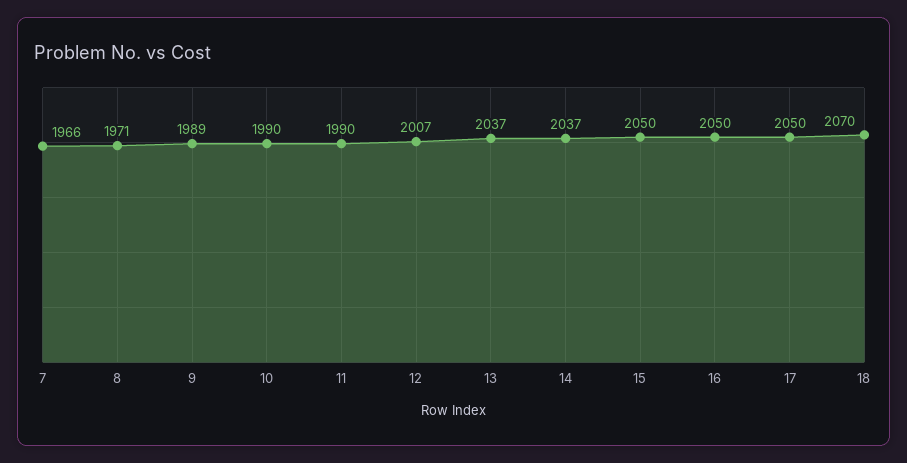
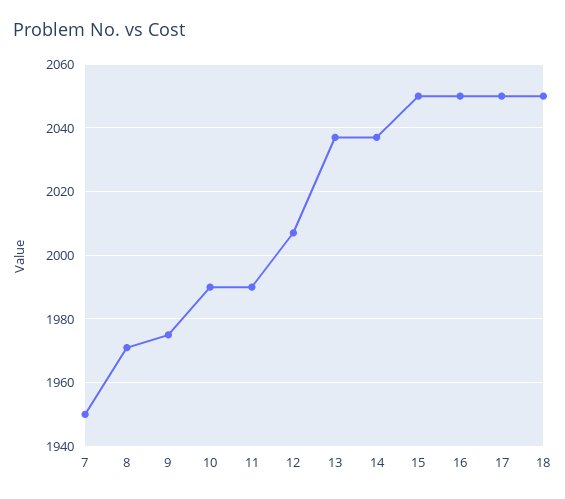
7: 1966 -> 1950
9: 1989 -> 1975
18: 2070 -> 2050

